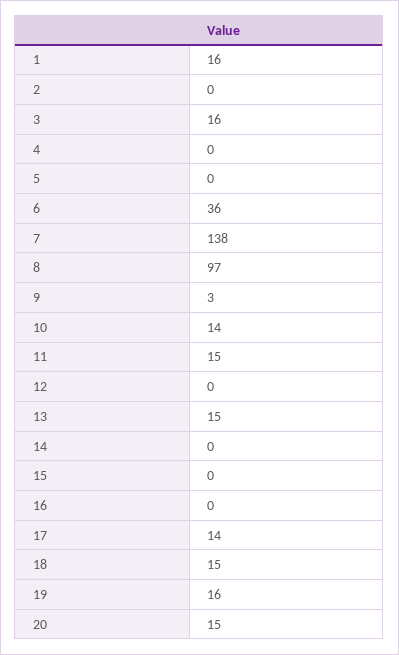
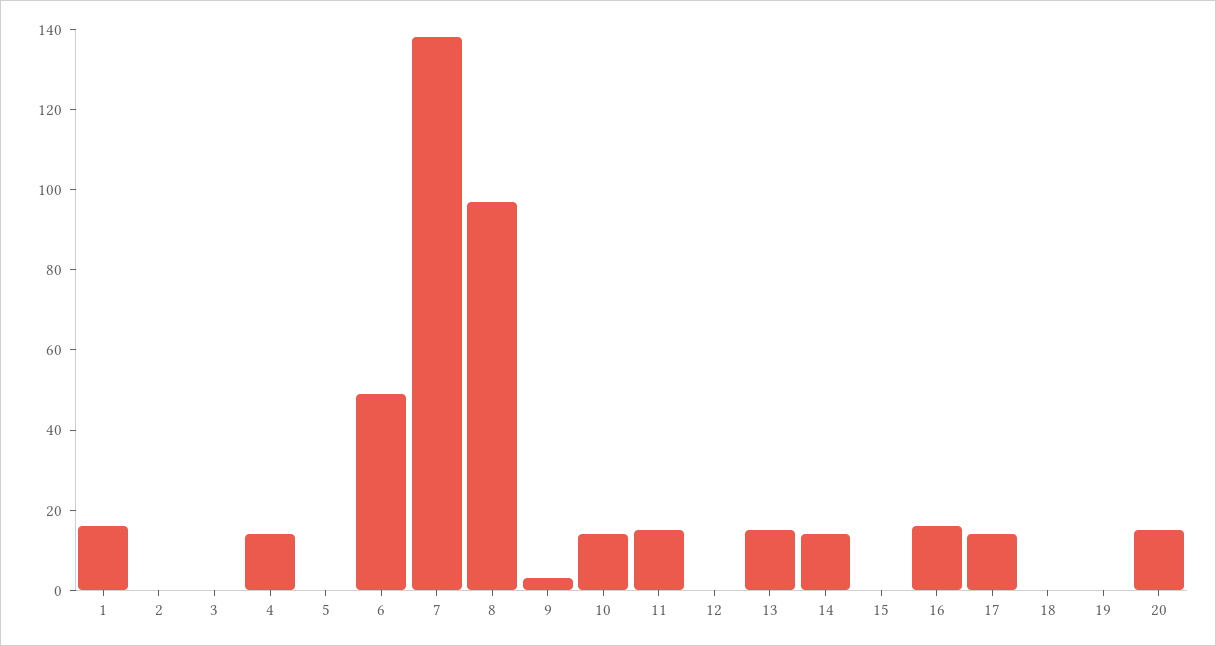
3: 16 -> 0
4: 0 -> 15
6: 36 -> 50
14: 0 -> 15
16: 0 -> 15
18: 15 -> 0
19: 16 -> 0

